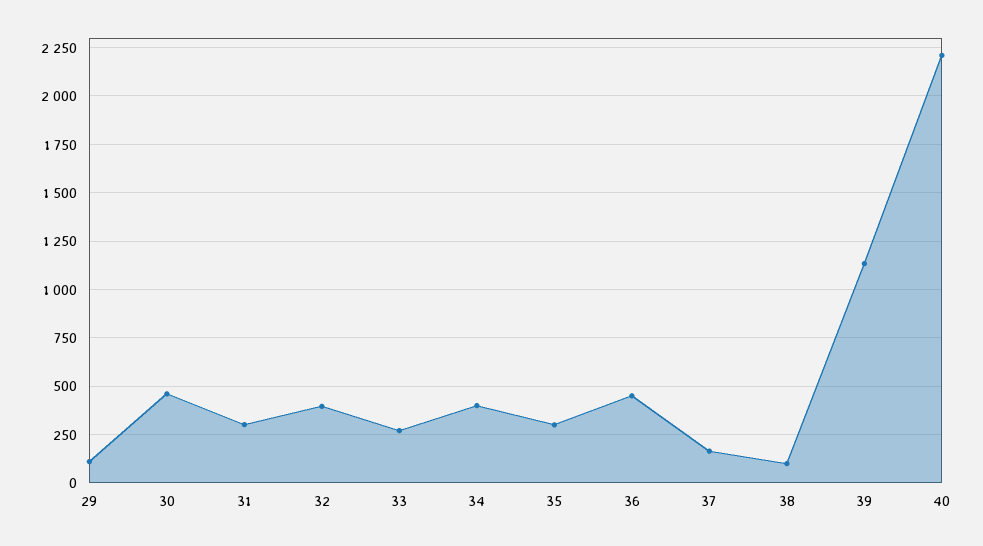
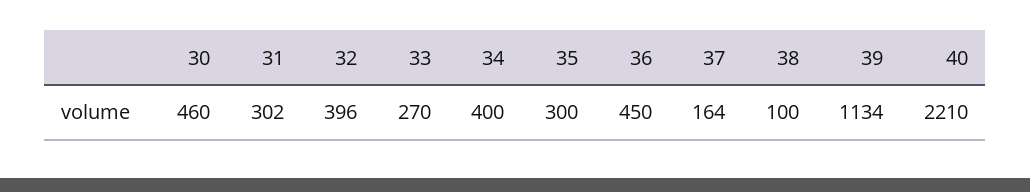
29: 100 -> none

